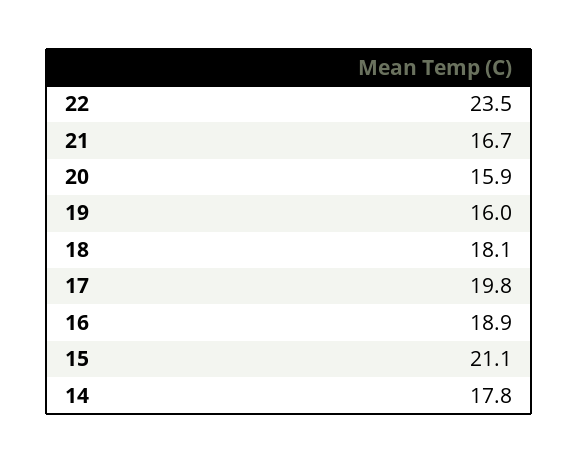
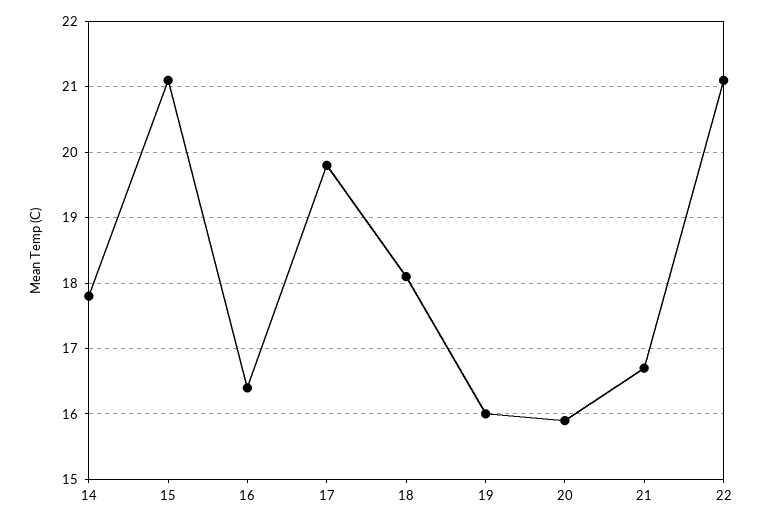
22: 23.5 -> 21.1
16: 18.9 -> 16.4

